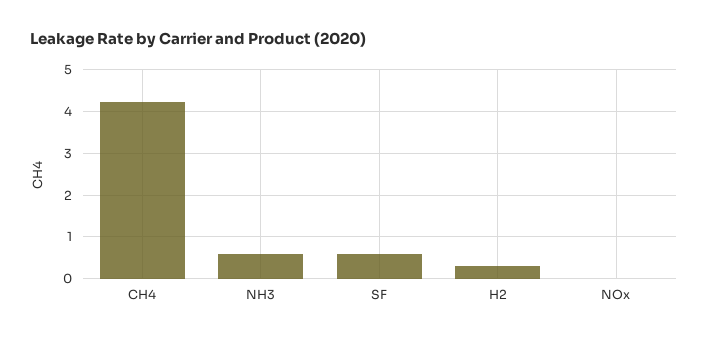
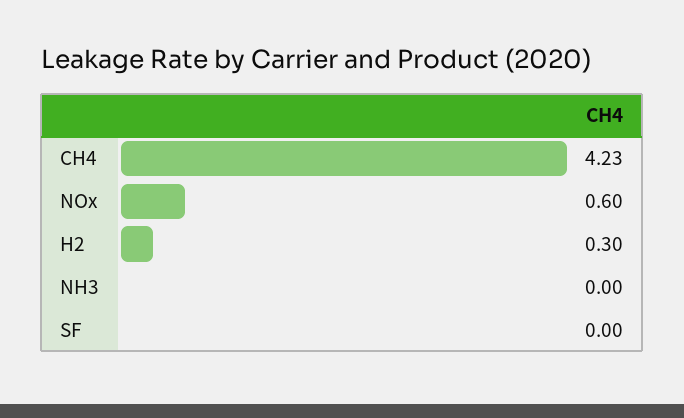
NH3: 0.6 -> 0
SF: 0.6 -> 0
NOx: 0 -> 0.6

